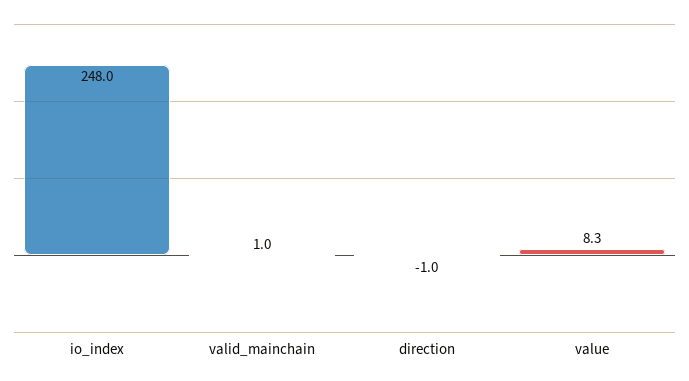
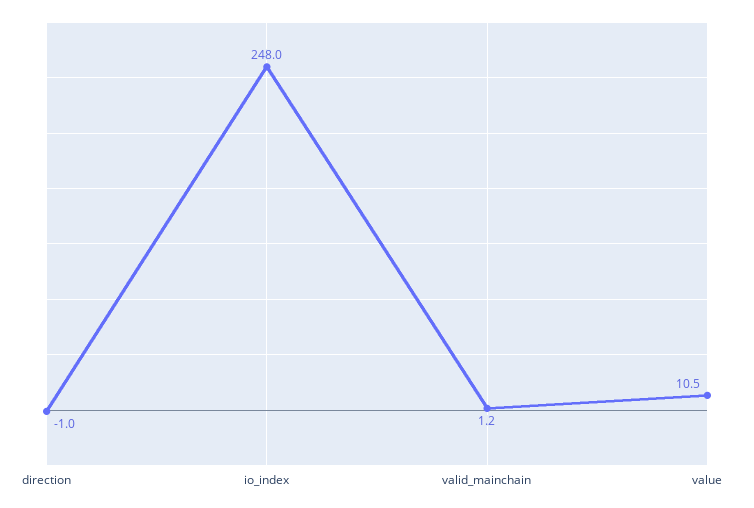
valid_mainchain: 1 -> 1.2
value: 8.3 -> 10.5

